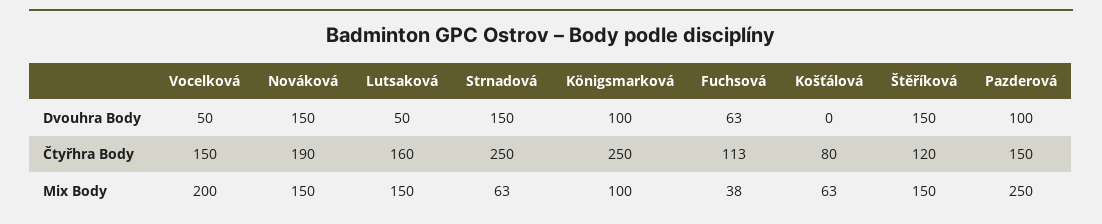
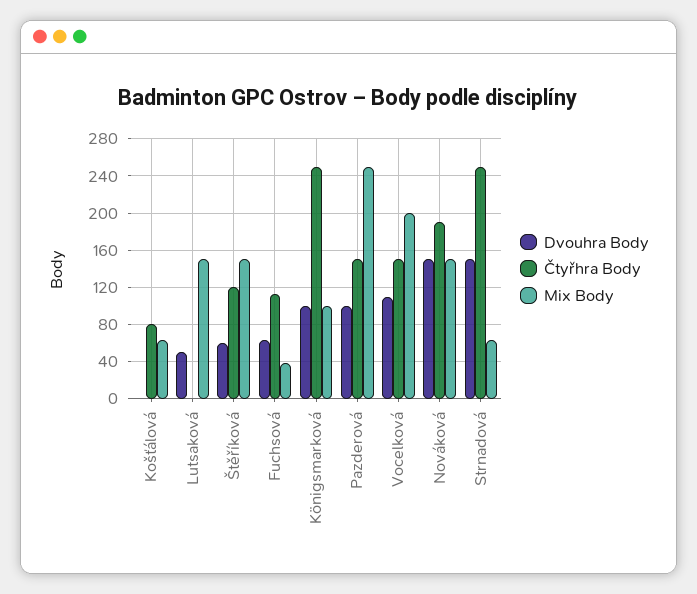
Dvouhra Body, Vocelková: 50 -> 110
Dvouhra Body, Štěříková: 150 -> 60
Čtyřhra Body, Lutsaková: 160 -> 0

